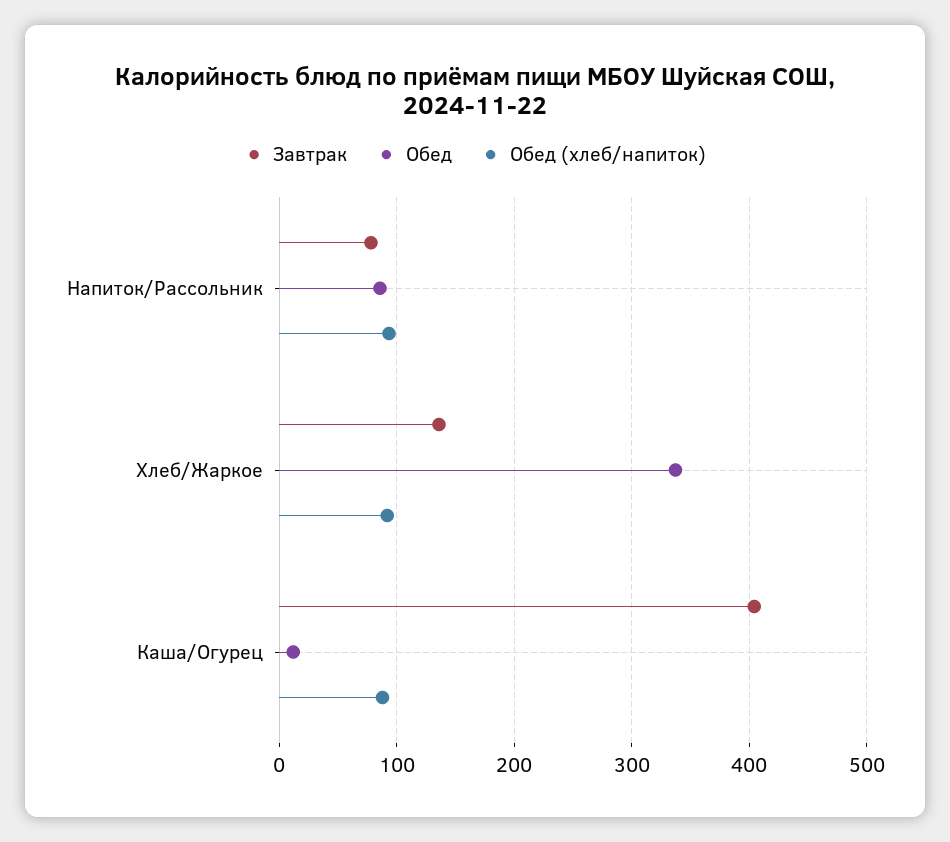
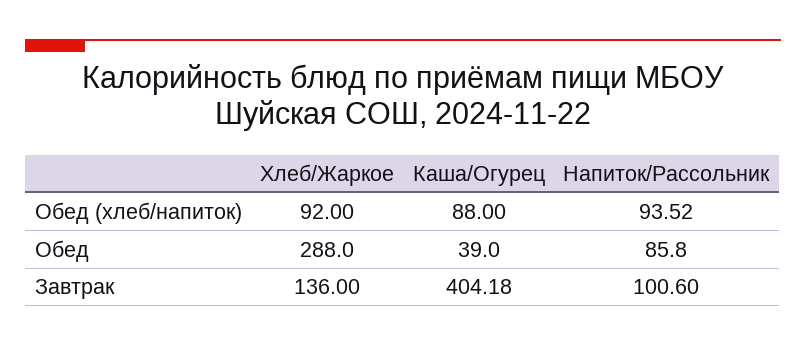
Завтрак, Напиток/Рассольник: 80 -> 100.6
Обед, Хлеб/Жаркое: 340 -> 288
Обед, Каша/Огурец: 10 -> 39

